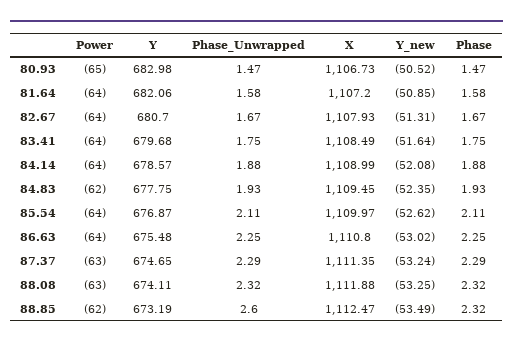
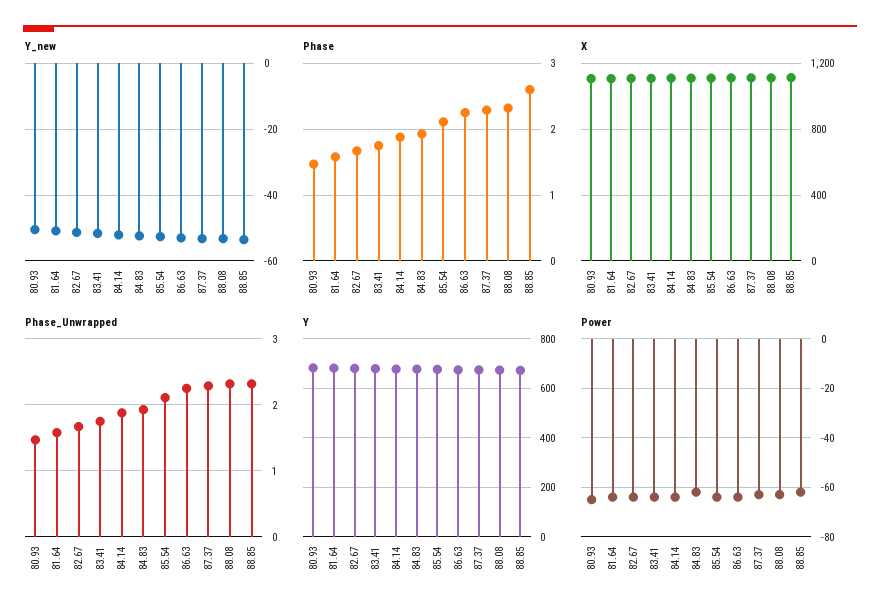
Phase_Unwrapped, 88.85: 2.6 -> 2.3
Phase, 88.85: 2.32 -> 2.6

